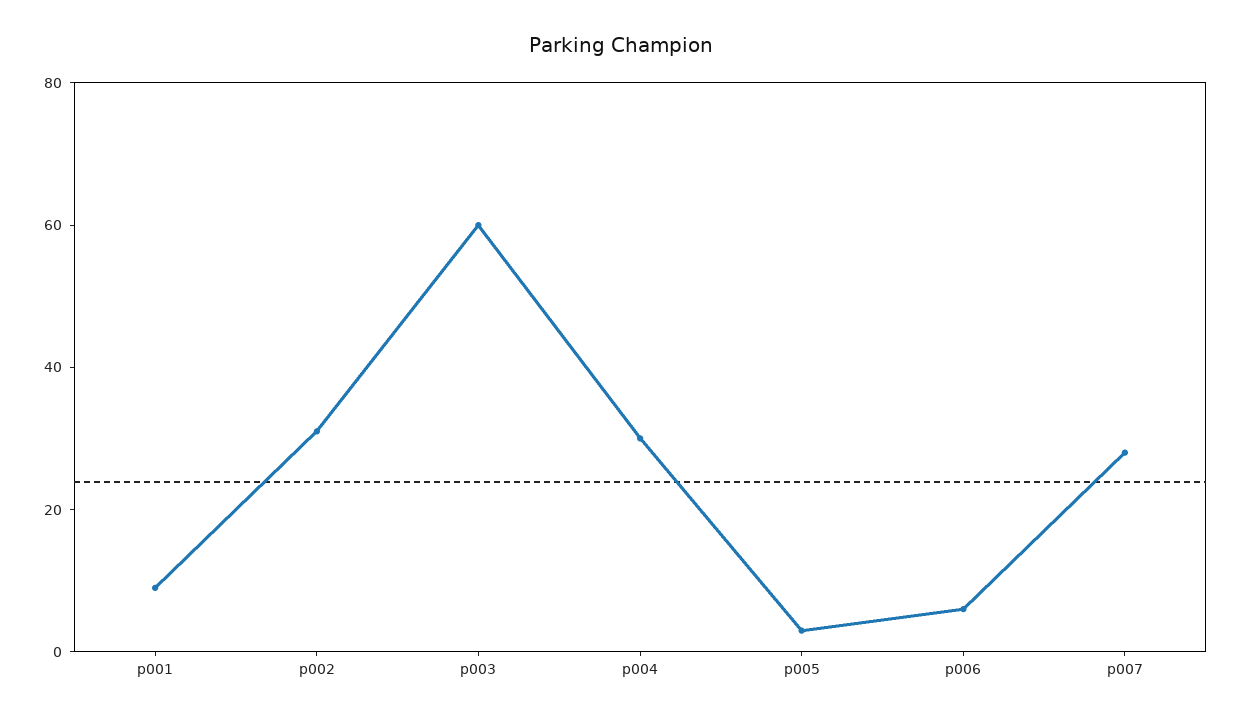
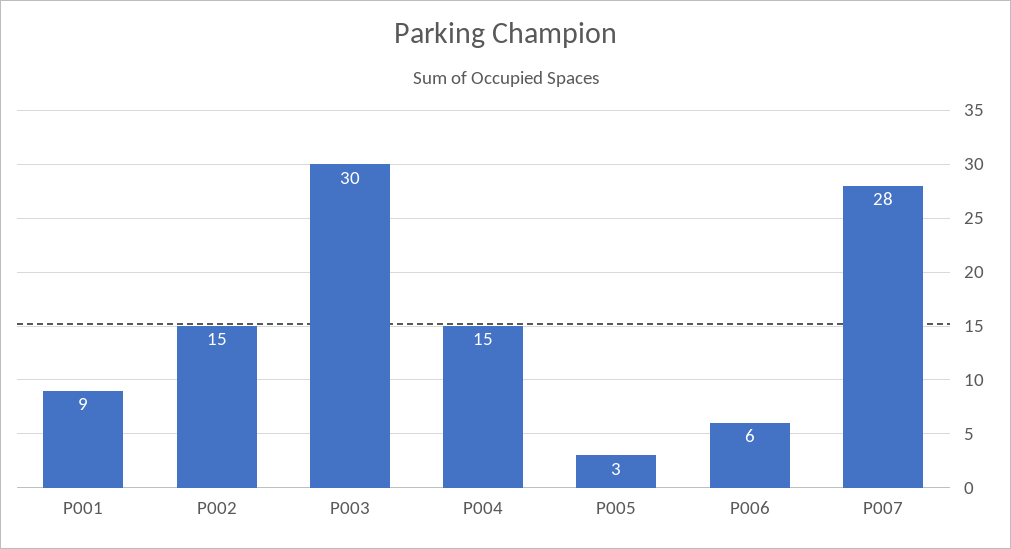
p002: 30 -> 15
p003: 60 -> 30
p004: 30 -> 15

